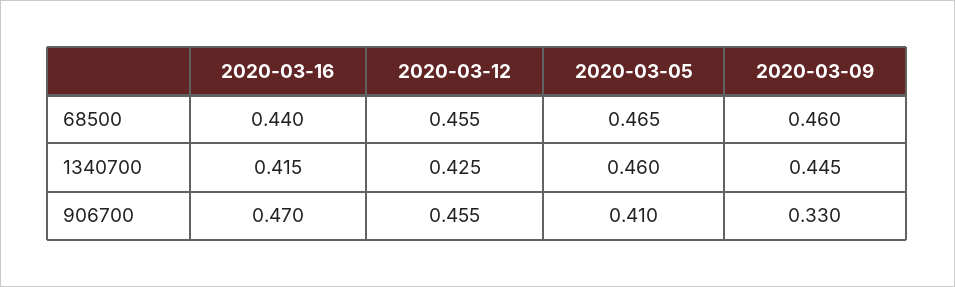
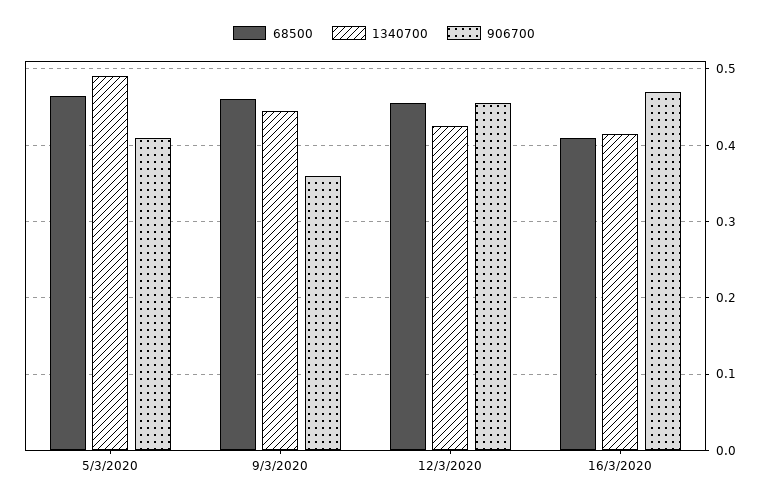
68500, 2020-03-16: 0.44 -> 0.41
1340700, 2020-03-05: 0.46 -> 0.49
906700, 2020-03-09: 0.33 -> 0.36

